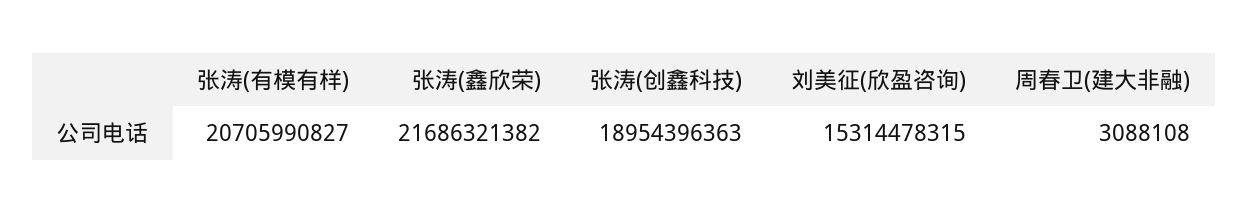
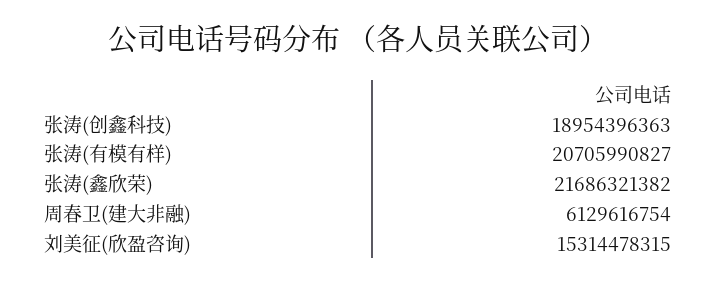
周春卫(建大非融): 3088108 -> 6129616754

